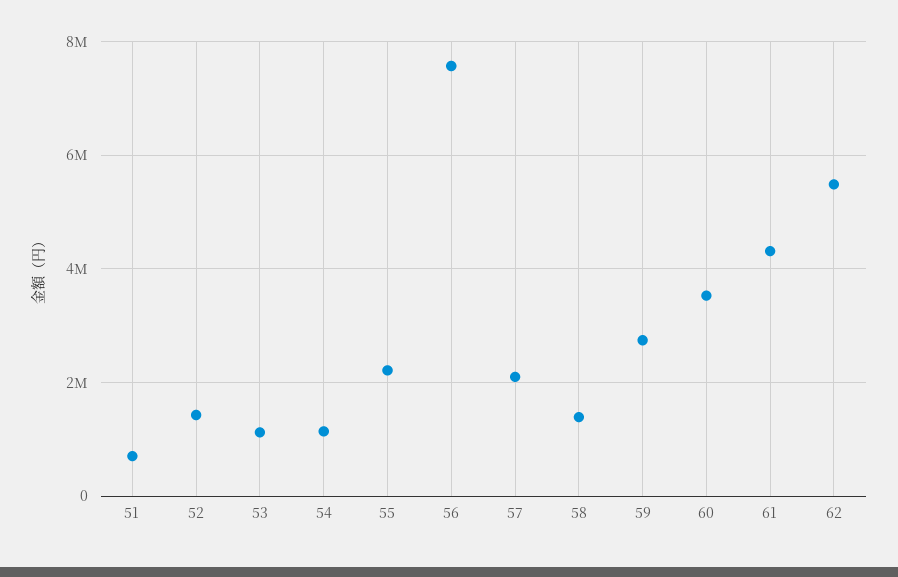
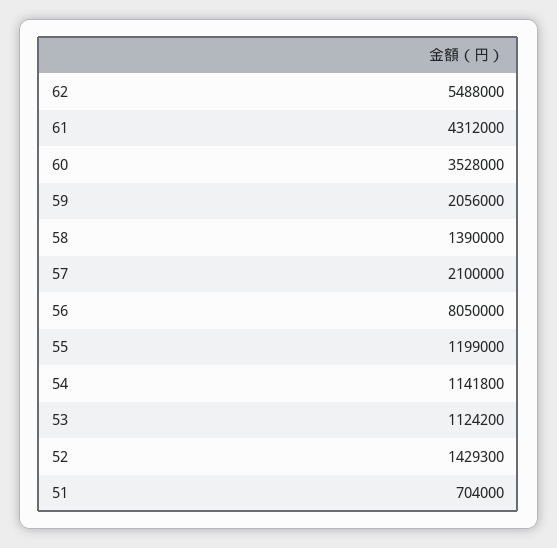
55: 2200000 -> 1199000
56: 7600000 -> 8050000
59: 2800000 -> 2056000

